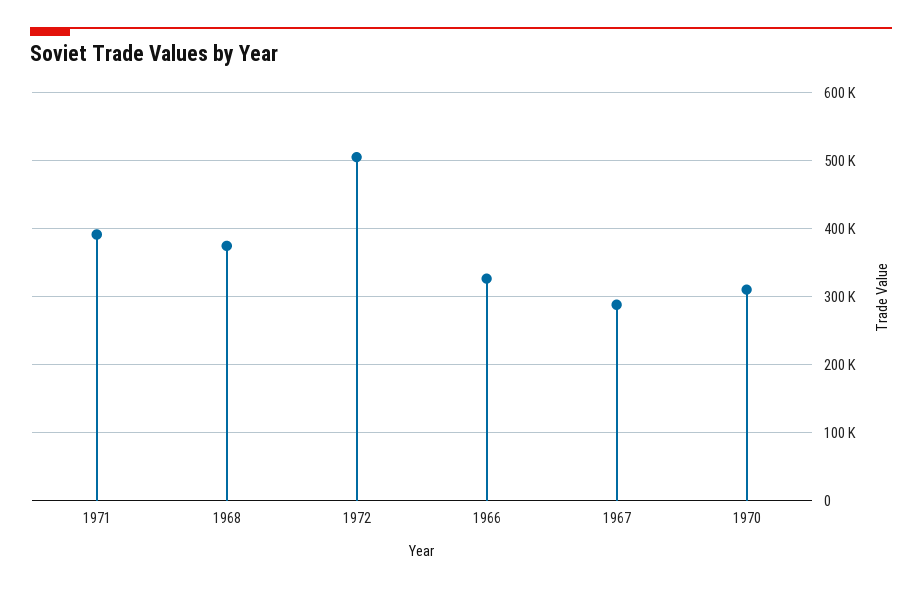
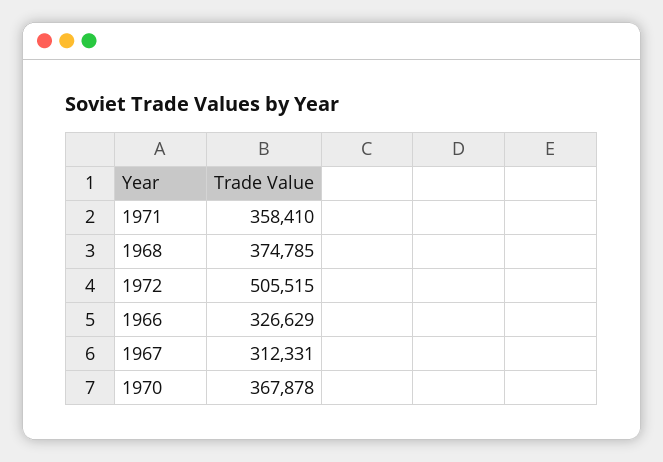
1971: 390000 -> 358410
1967: 290000 -> 312331
1970: 310000 -> 367878

